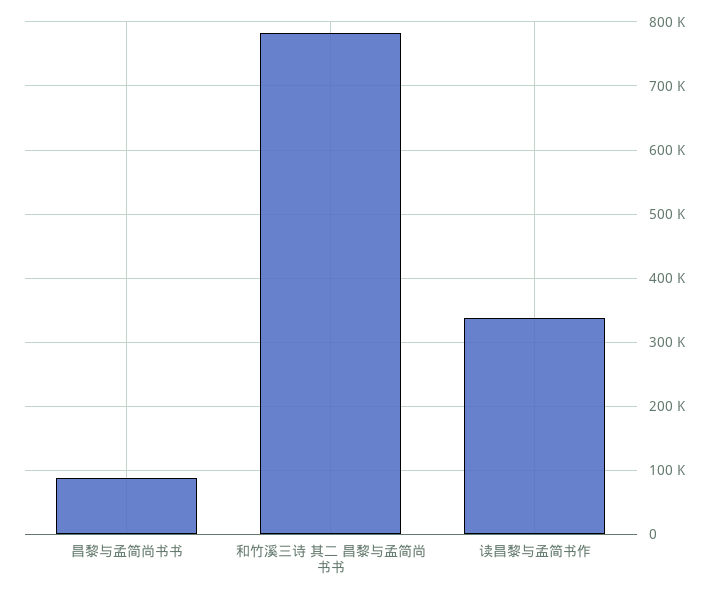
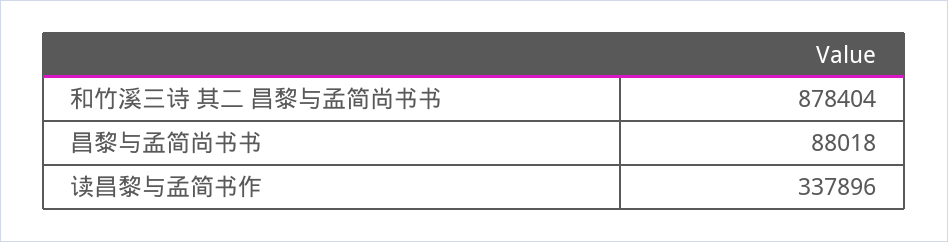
和竹溪三诗 其二 昌黎与孟简尚书书: 780000 -> 878404

